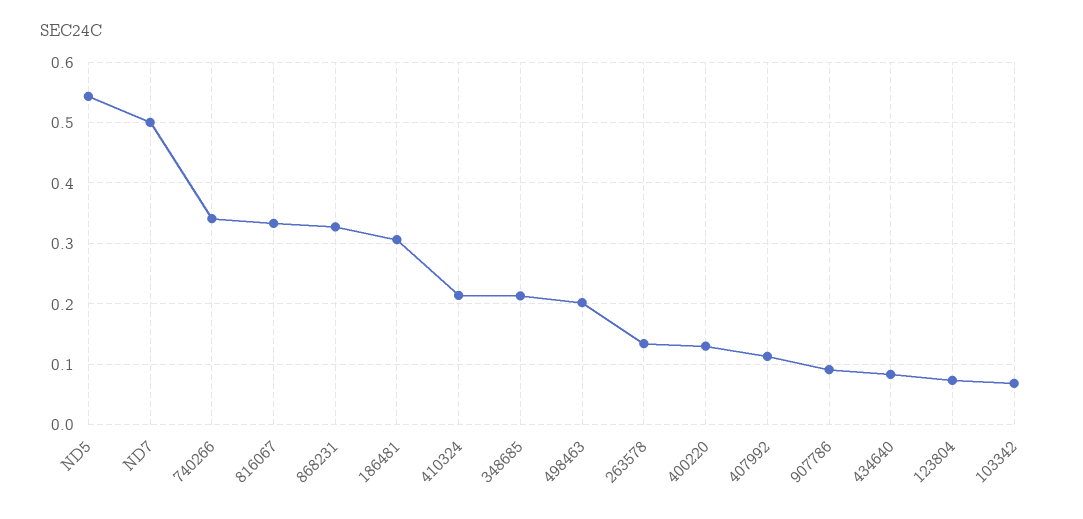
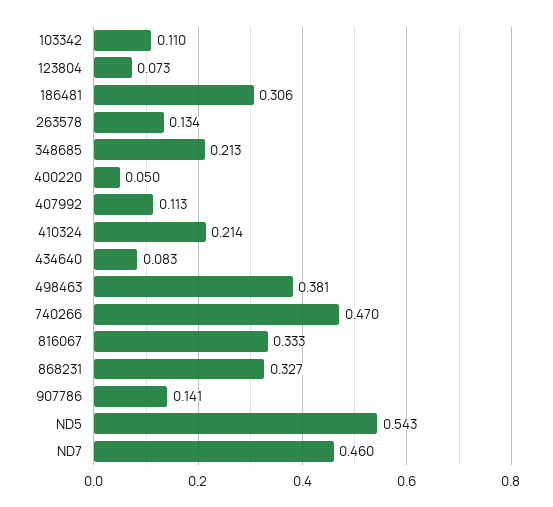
ND7: 0.5 -> 0.46
740266: 0.34 -> 0.47
498463: 0.2 -> 0.381
400220: 0.13 -> 0.05
907786: 0.09 -> 0.141
103342: 0.07 -> 0.11

